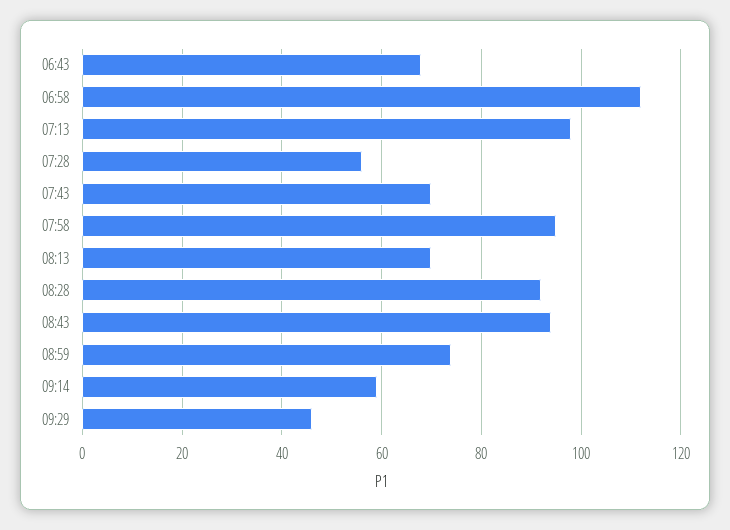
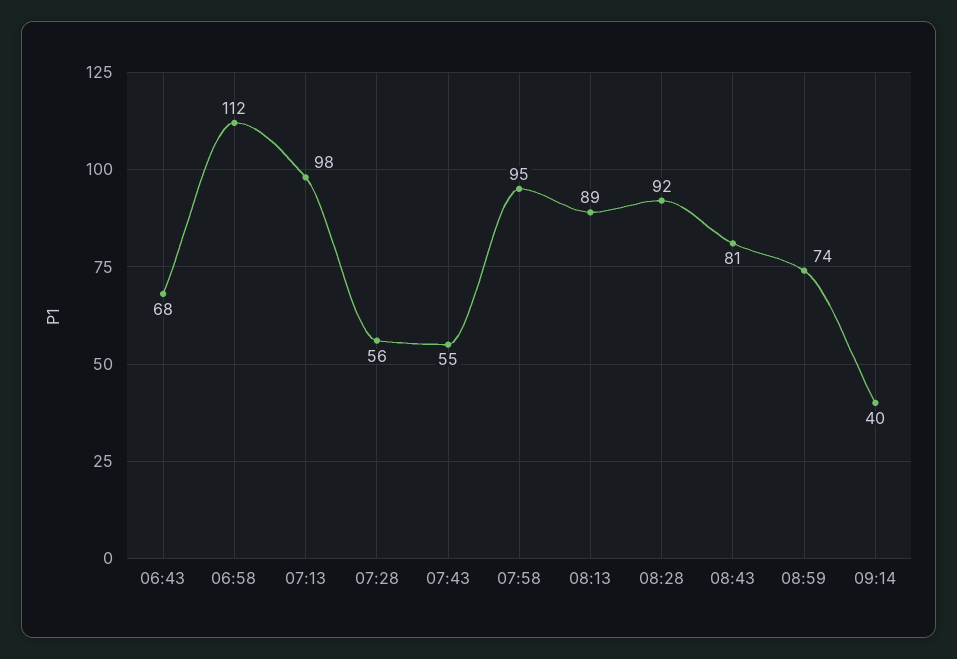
07:43: 70 -> 55
08:13: 70 -> 89
08:43: 95 -> 81
09:14: 60 -> 40
09:29: 45 -> none

